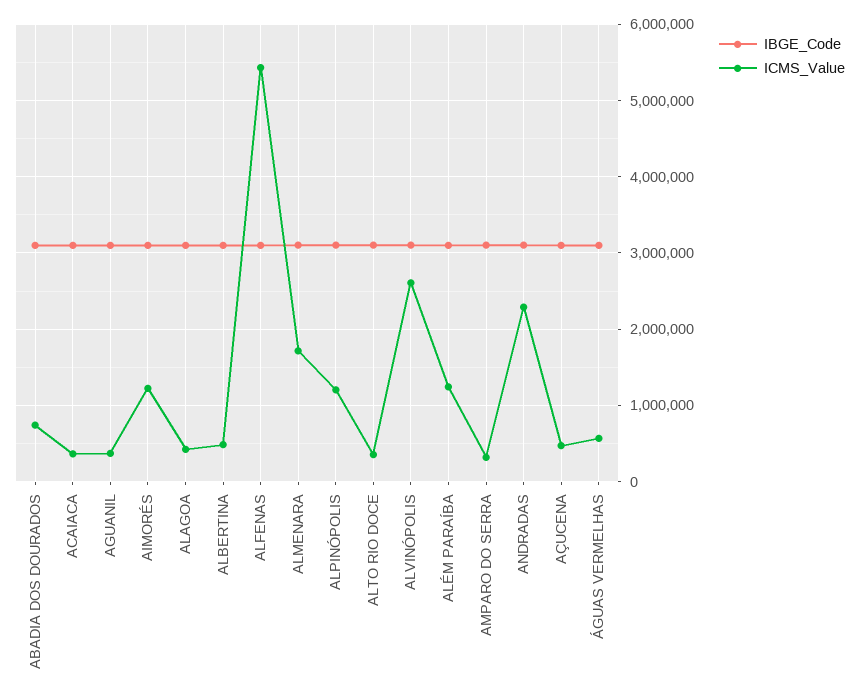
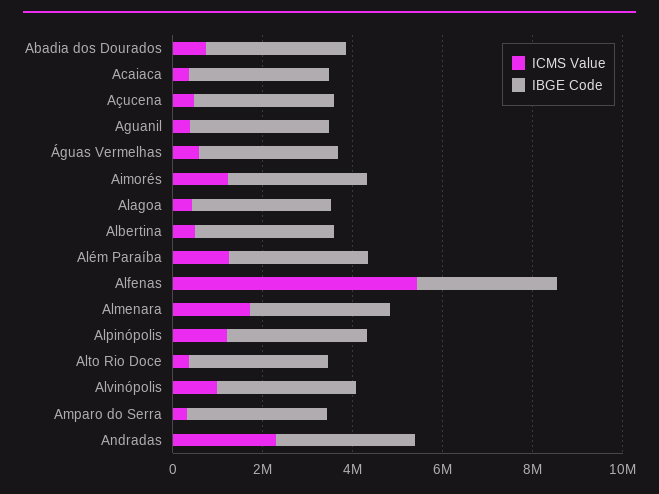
ICMS_Value, ALVINÓPOLIS: 2600000 -> 1000000

